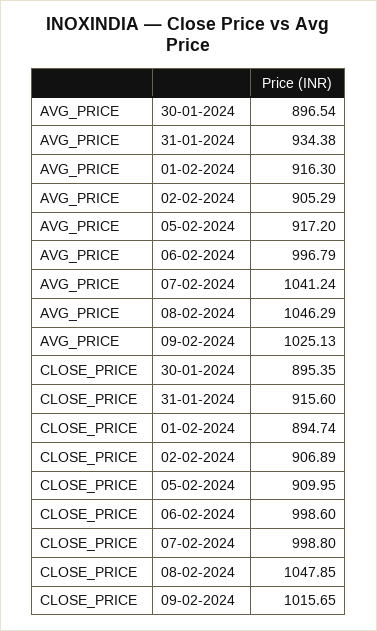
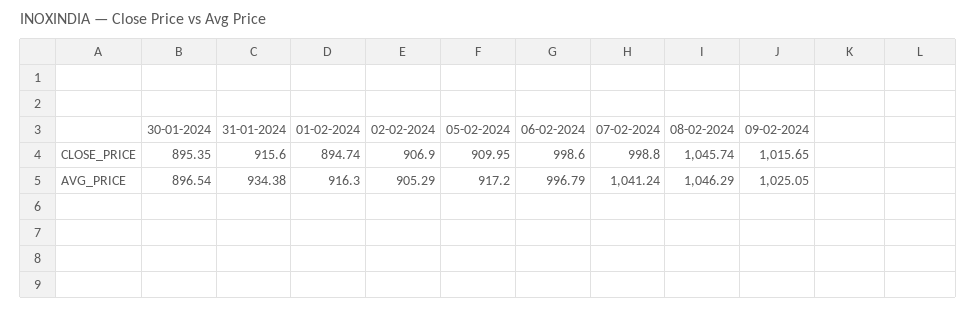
AVG_PRICE, 09-02-2024: 1025.13 -> 1025.05
CLOSE_PRICE, 02-02-2024: 906.89 -> 906.9
CLOSE_PRICE, 08-02-2024: 1047.85 -> 1045.74

